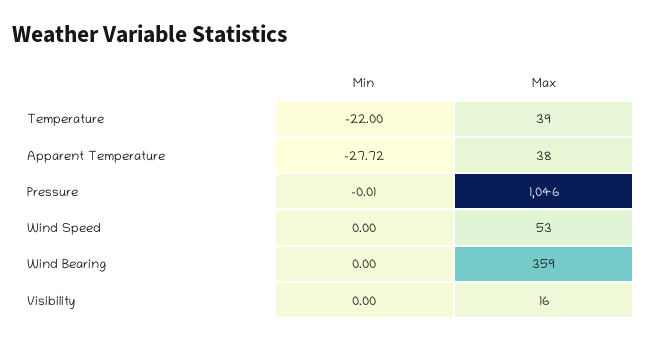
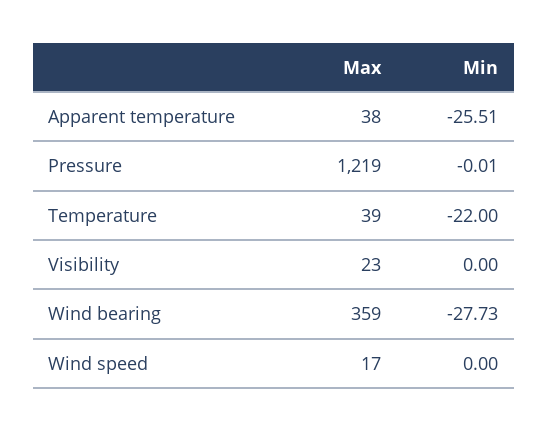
Min, Apparent Temperature: -27.72 -> -25.51
Max, Pressure: 1046 -> 1219
Max, Wind Speed: 53 -> 17
Min, Wind Bearing: 0 -> -27.73
Max, Visibility: 16 -> 23

